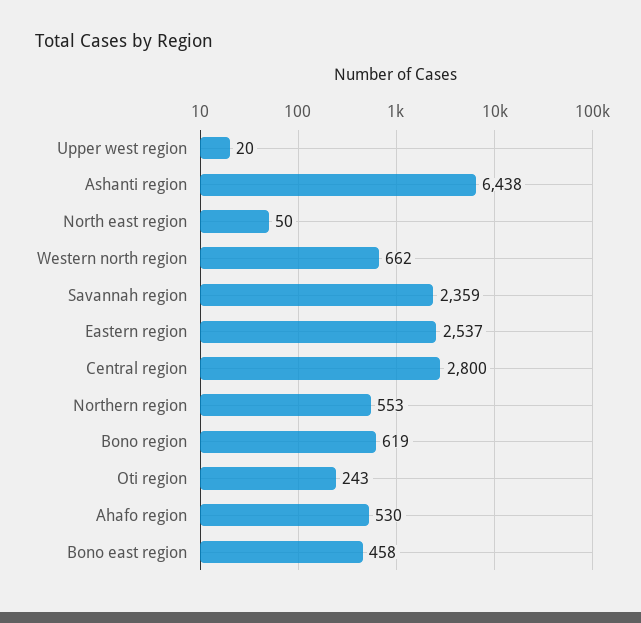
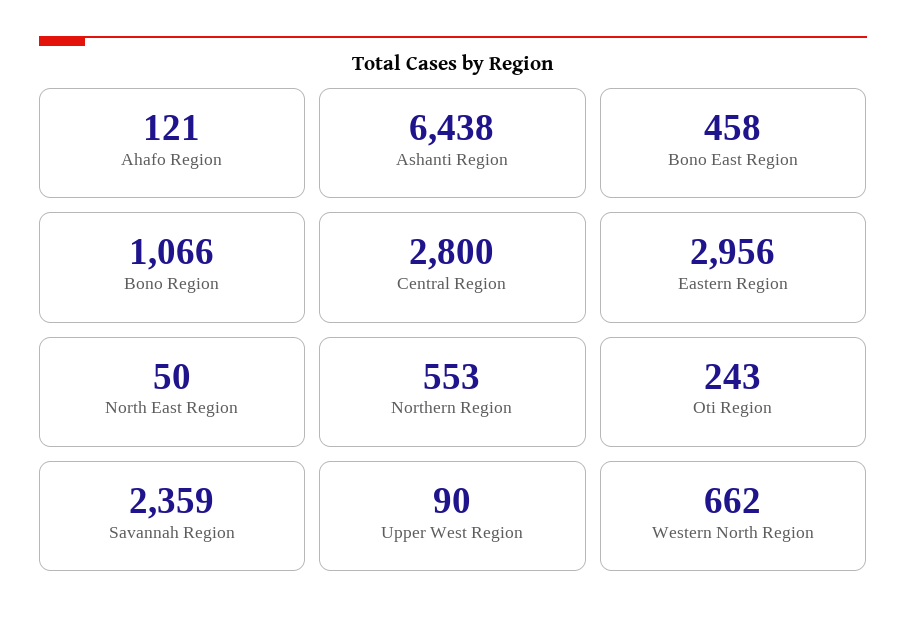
Upper west region: 20 -> 90
Eastern region: 2537 -> 2956
Bono region: 619 -> 1066
Ahafo region: 530 -> 121

